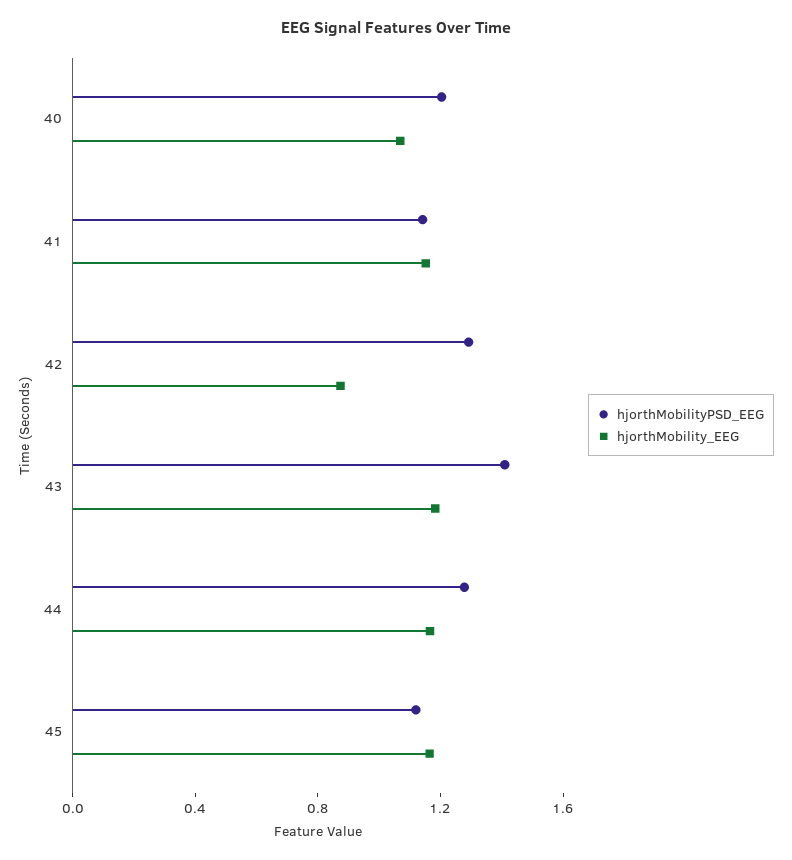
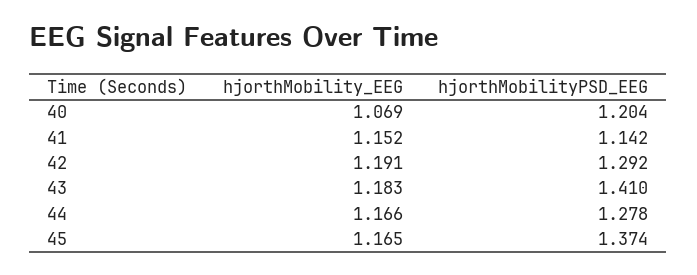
hjorthMobility_EEG, 42: 0.9 -> 1.191
hjorthMobilityPSD_EEG, 45: 1.1 -> 1.374

